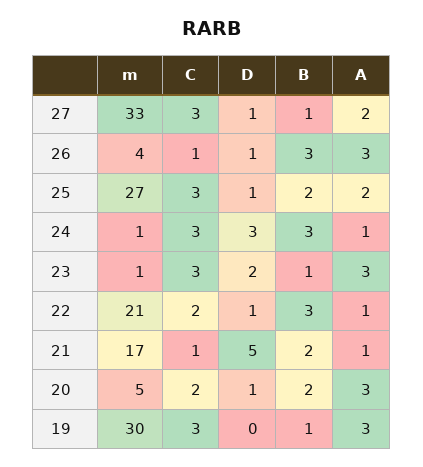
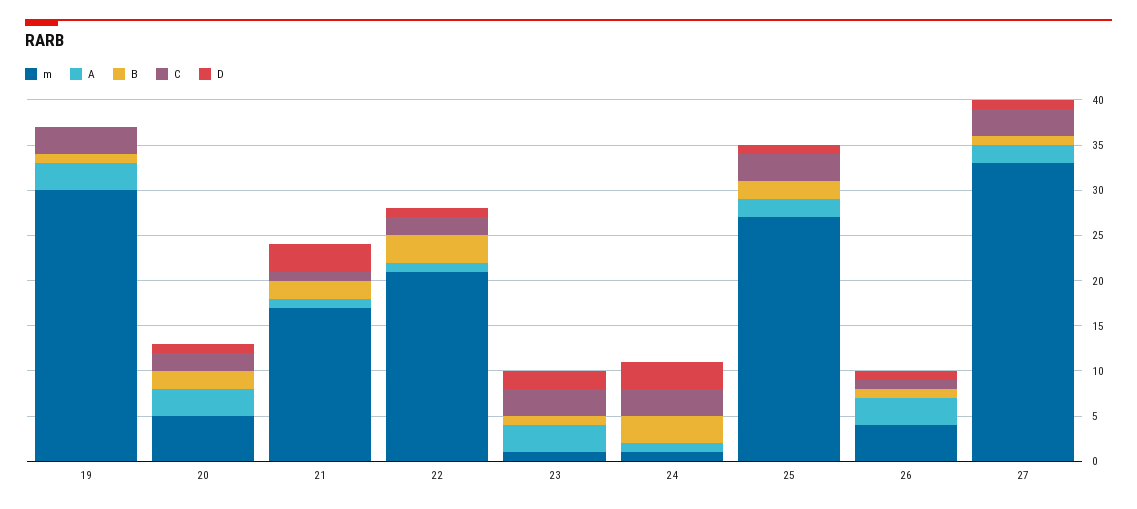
B, 26: 3 -> 1
D, 21: 5 -> 3

